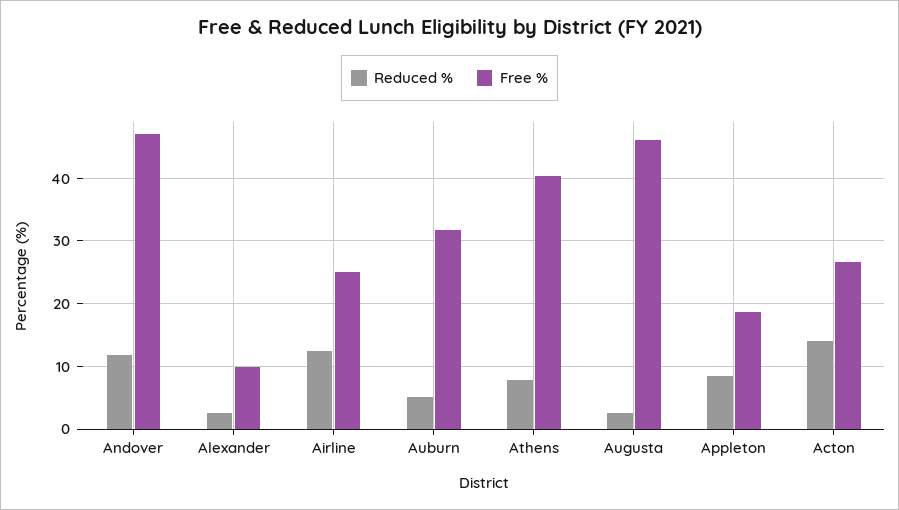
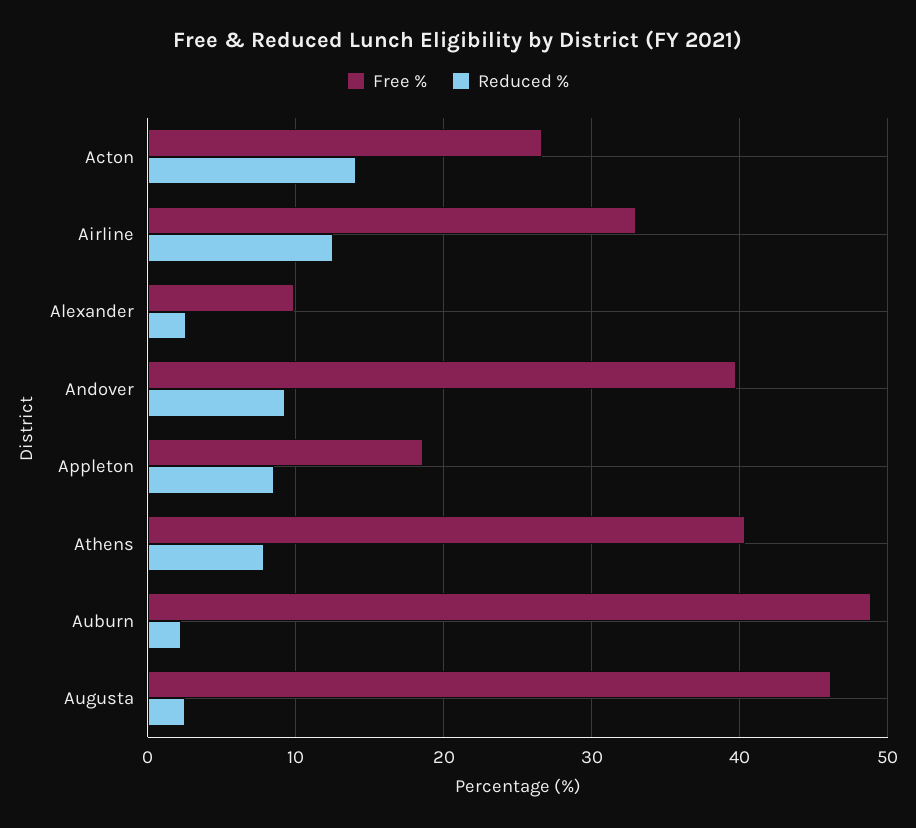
Reduced %, Andover: 12 -> 9
Free %, Andover: 47 -> 40
Free %, Airline: 25 -> 33
Reduced %, Auburn: 5 -> 2
Free %, Auburn: 32 -> 49

